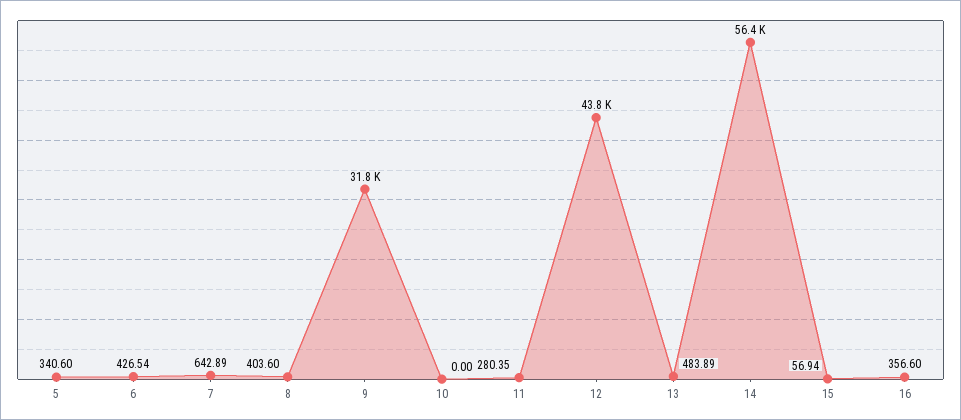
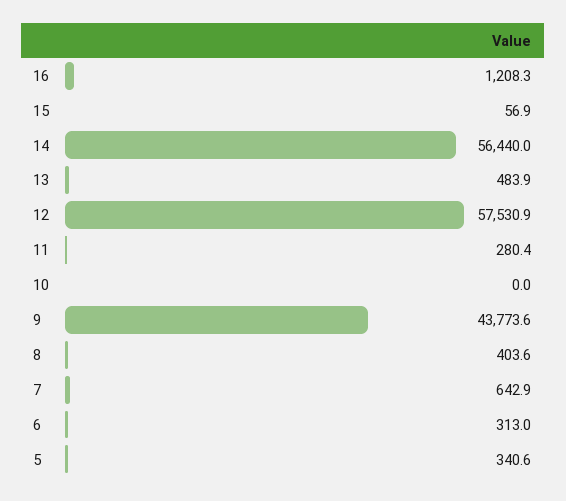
6: 426.54 -> 313
9: 31800 -> 43773.6
12: 43800 -> 57530.9
16: 356.6 -> 1208.3

